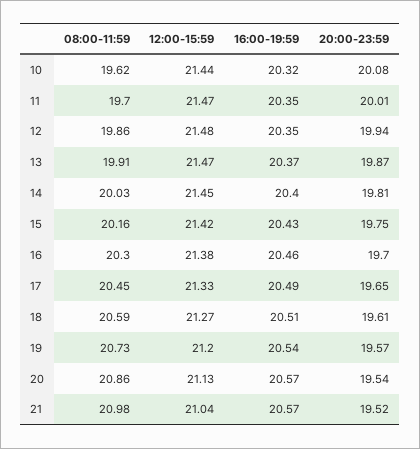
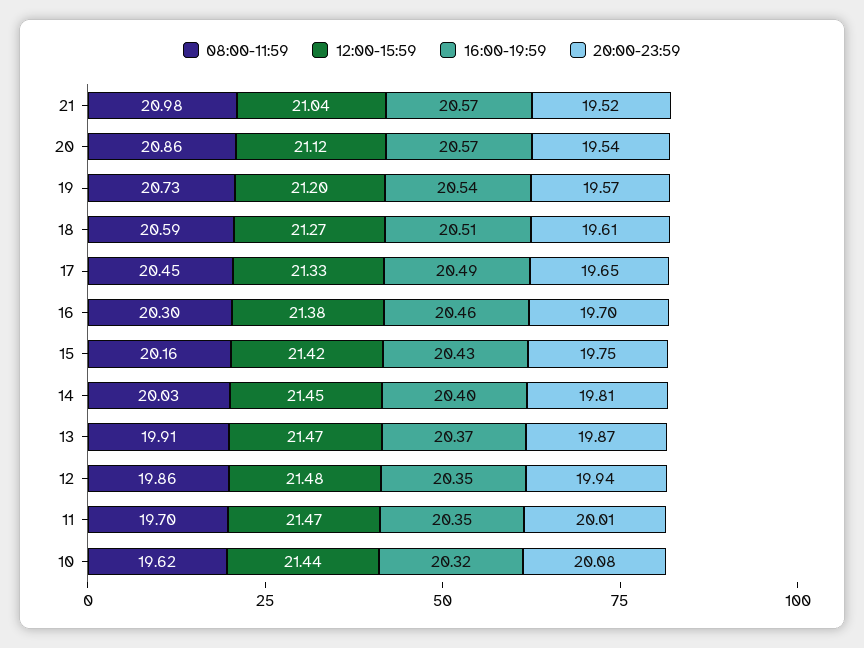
12:00-15:59, 20: 21.13 -> 21.12

